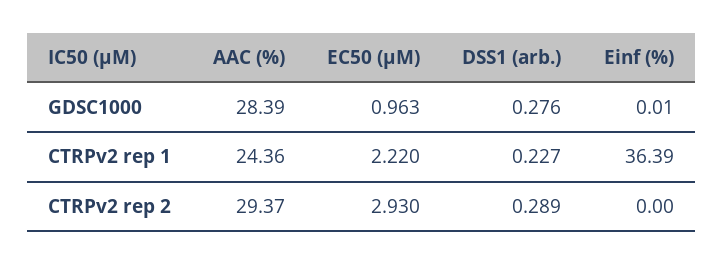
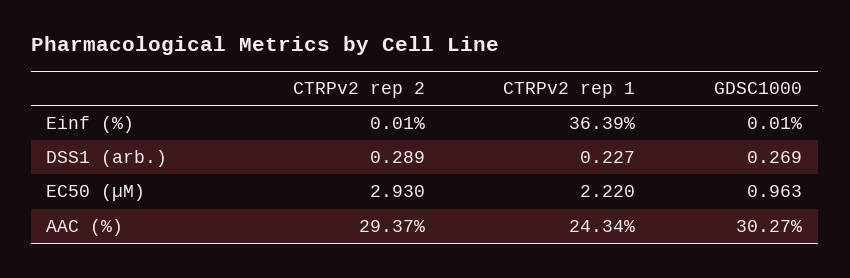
AAC (%), GDSC1000: 28.39 -> 30.27
DSS1 (arb.), GDSC1000: 0.276 -> 0.269
AAC (%), CTRPv2 rep 1: 24.36 -> 24.34
Einf (%), CTRPv2 rep 2: 0 -> 0.01

